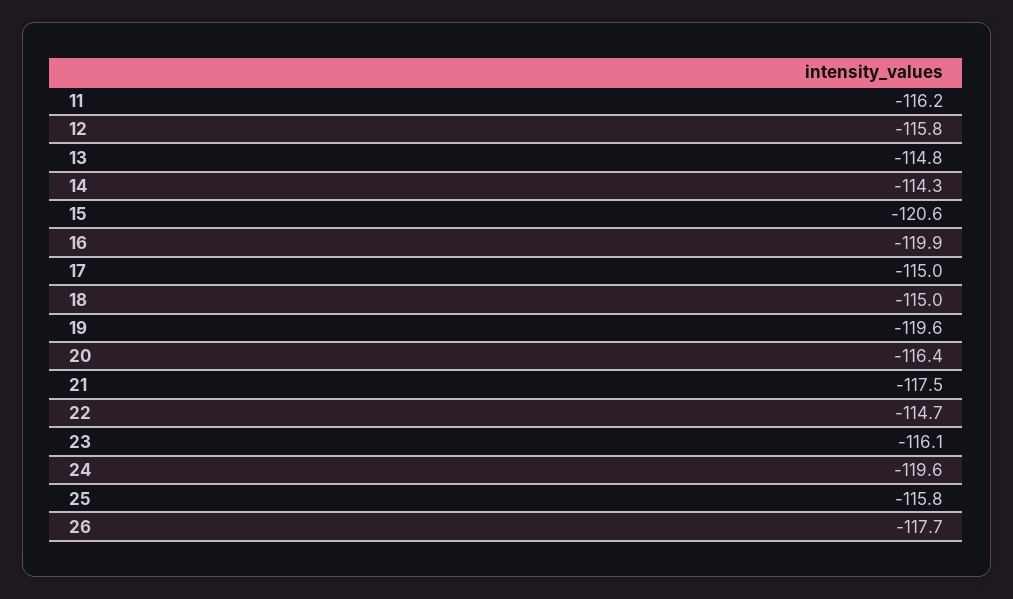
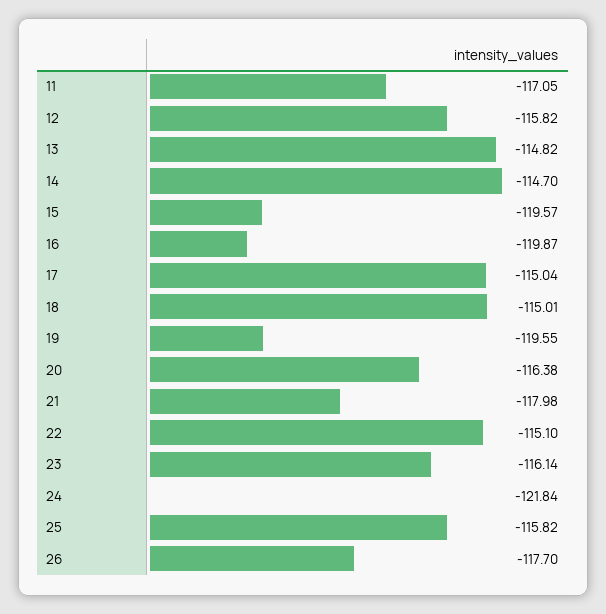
11: -116.2 -> -117.05
14: -114.3 -> -114.7
15: -120.6 -> -119.57
21: -117.5 -> -117.98
22: -114.7 -> -115.1
24: -119.6 -> -121.84

